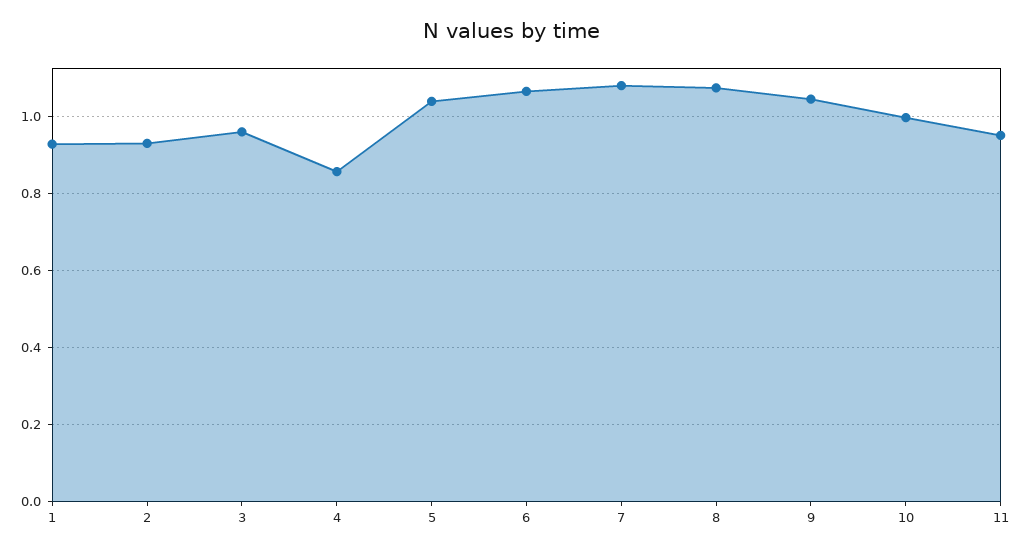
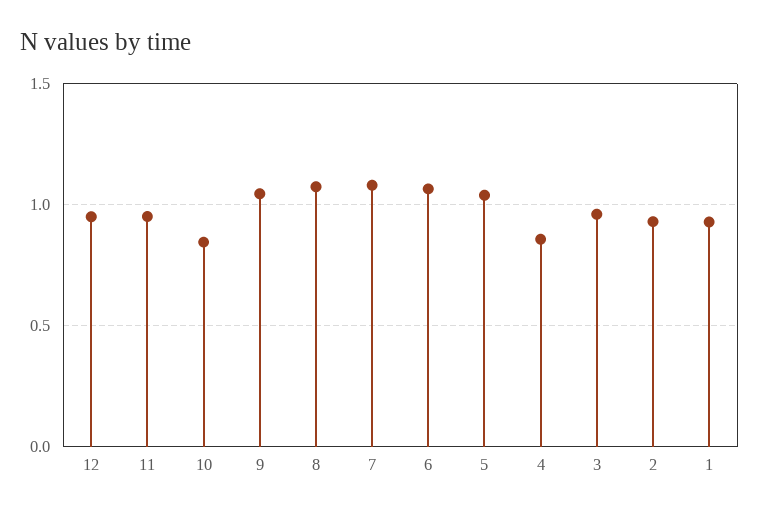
10: 1 -> 0.85
12: none -> 0.95

